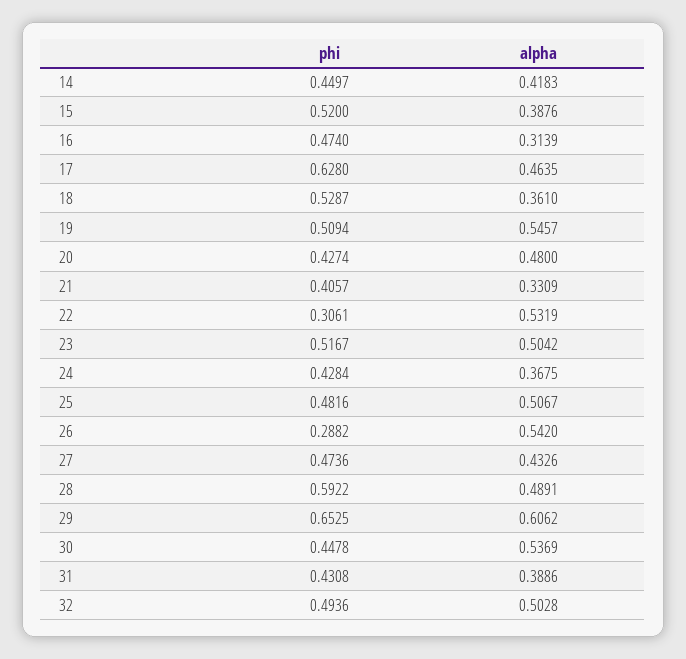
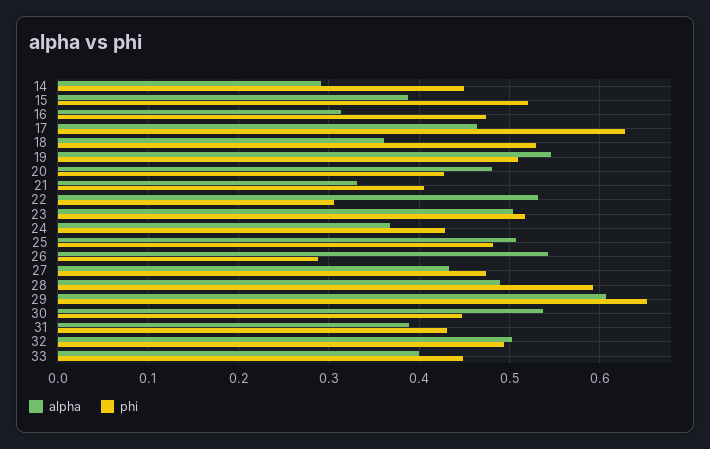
alpha, 14: 0.4183 -> 0.29
alpha, 33: none -> 0.4
phi, 33: none -> 0.45

